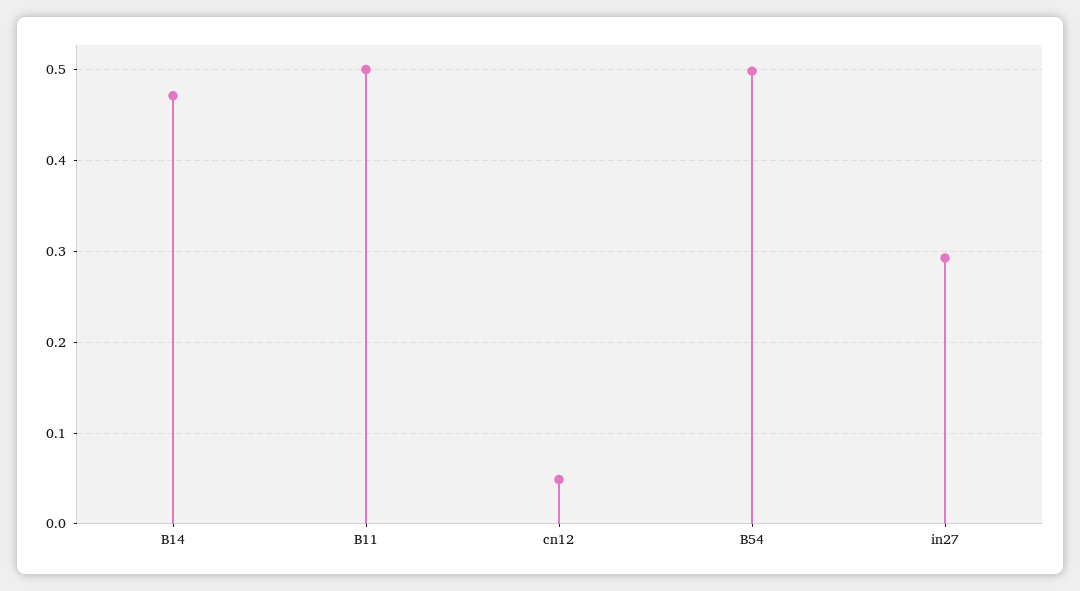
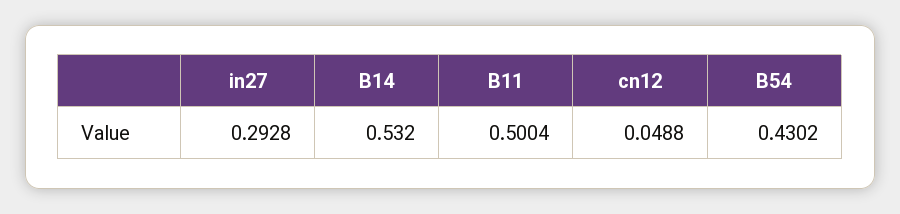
B14: 0.47 -> 0.532
B54: 0.5 -> 0.4302

